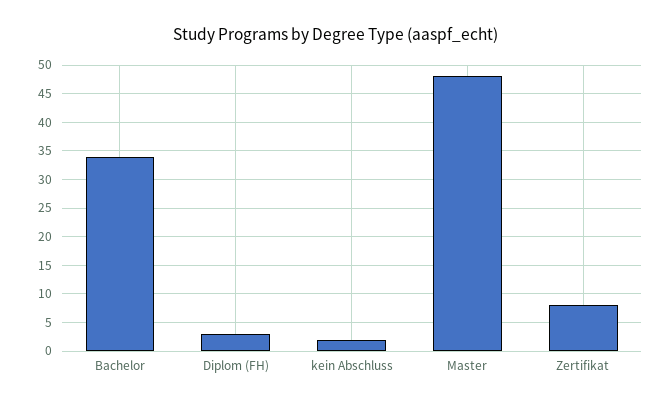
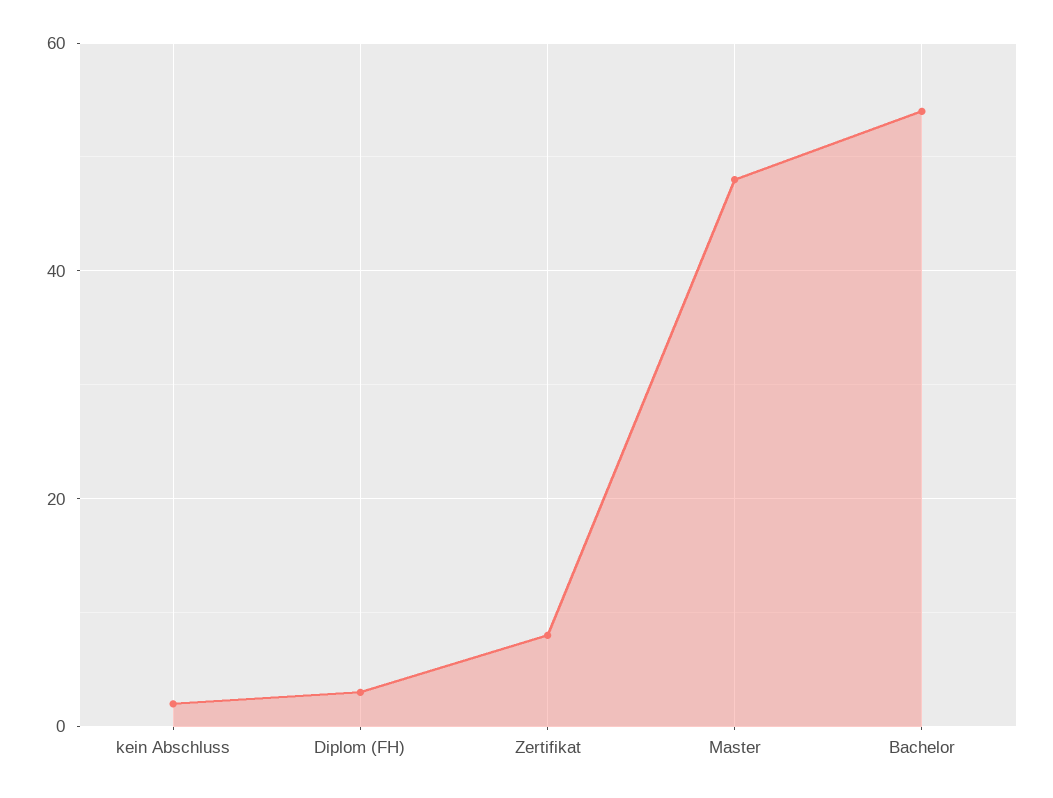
Bachelor: 35 -> 55

